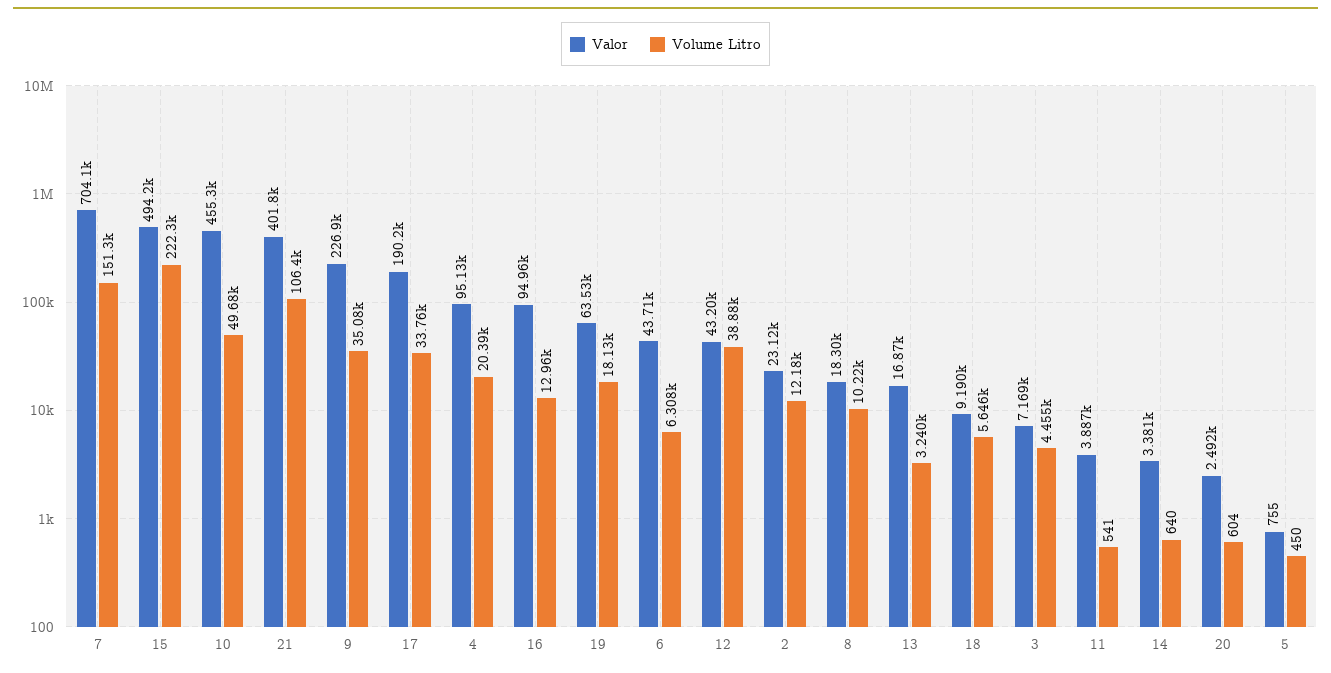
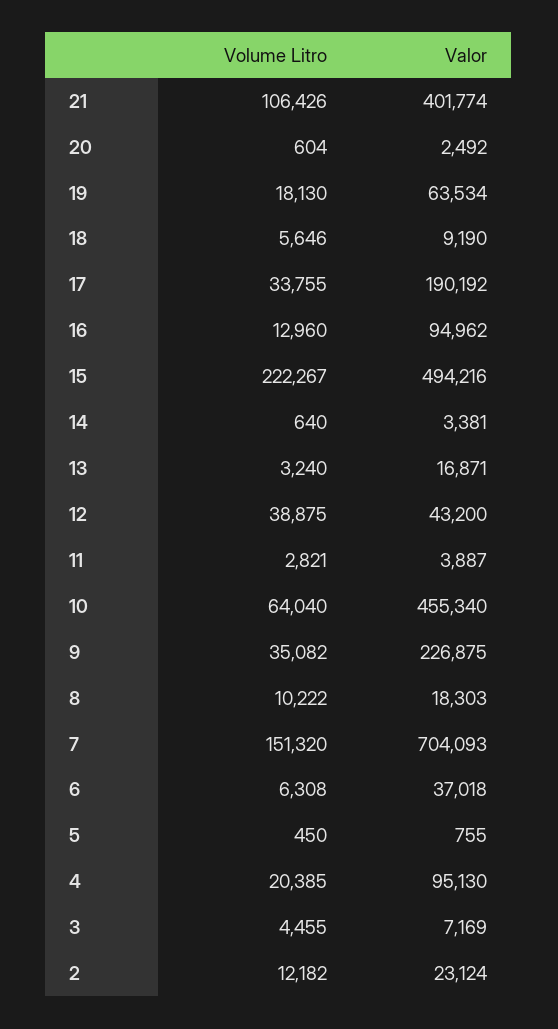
Volume Litro, 10: 49680 -> 64040
Valor, 6: 43710 -> 37018
Volume Litro, 11: 541 -> 2821

